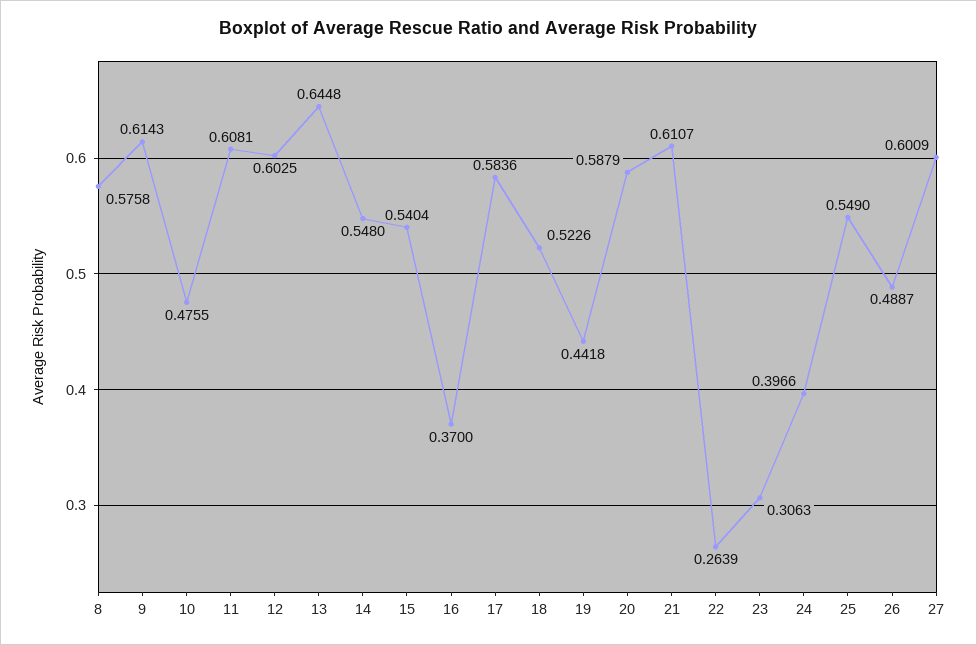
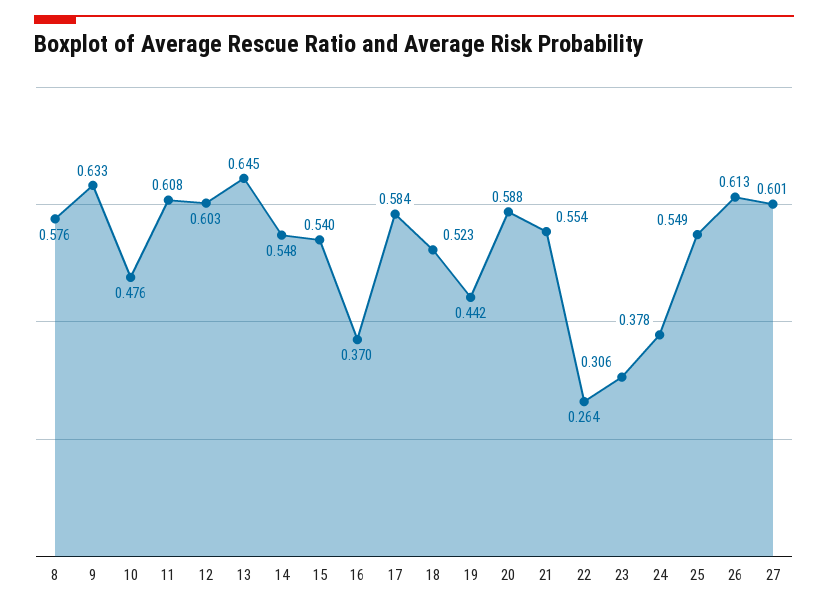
9: 0.6143 -> 0.633
21: 0.6107 -> 0.554
24: 0.3966 -> 0.378
26: 0.4887 -> 0.613

